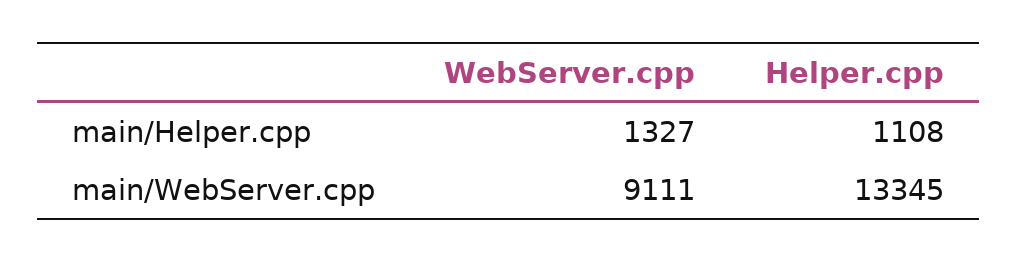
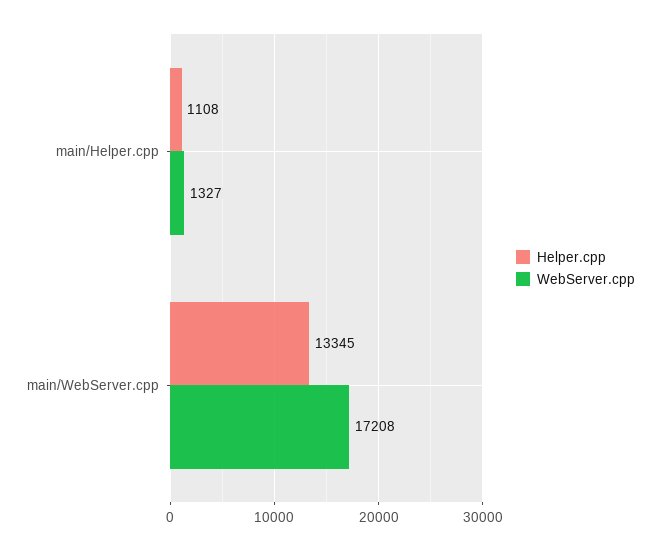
WebServer.cpp, main/WebServer.cpp: 9111 -> 17208

